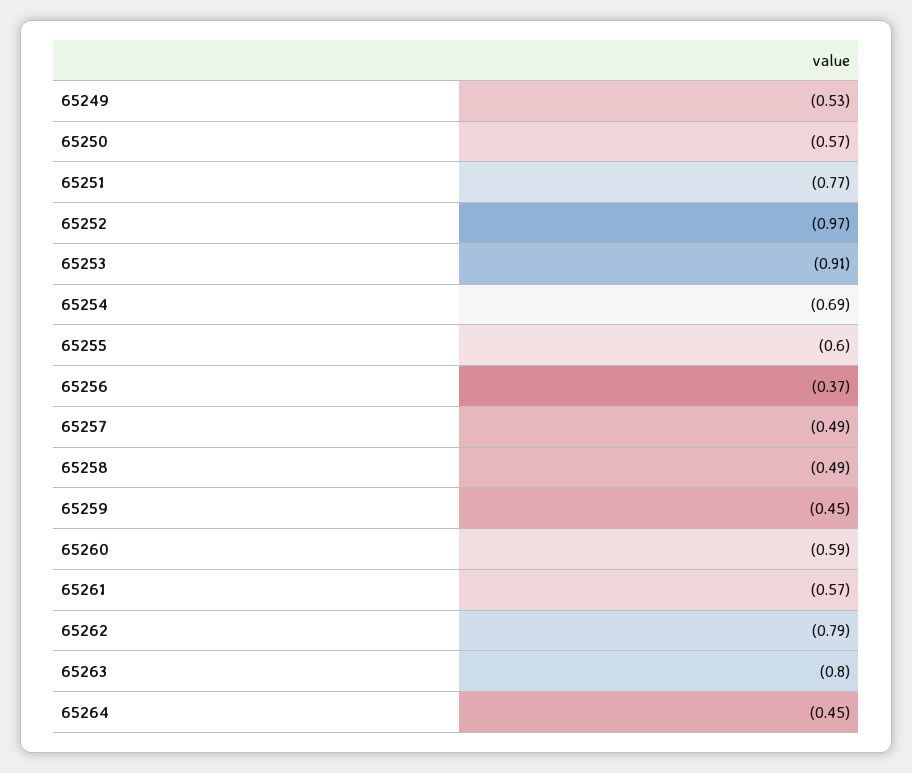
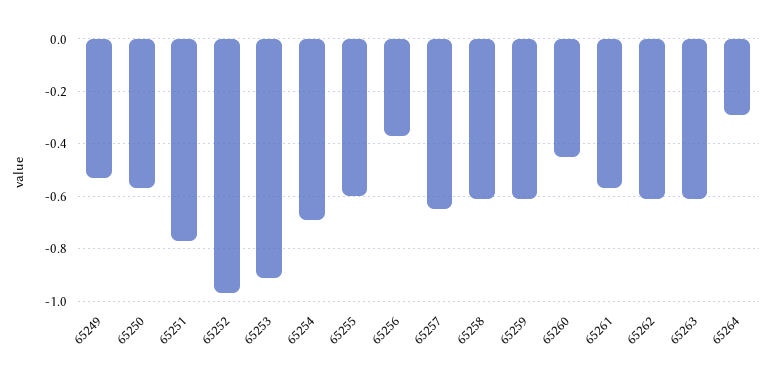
65257: -0.49 -> -0.65
65258: -0.49 -> -0.6
65259: -0.45 -> -0.6
65260: -0.59 -> -0.45
65262: -0.79 -> -0.6
65263: -0.8 -> -0.6
65264: -0.45 -> -0.3

